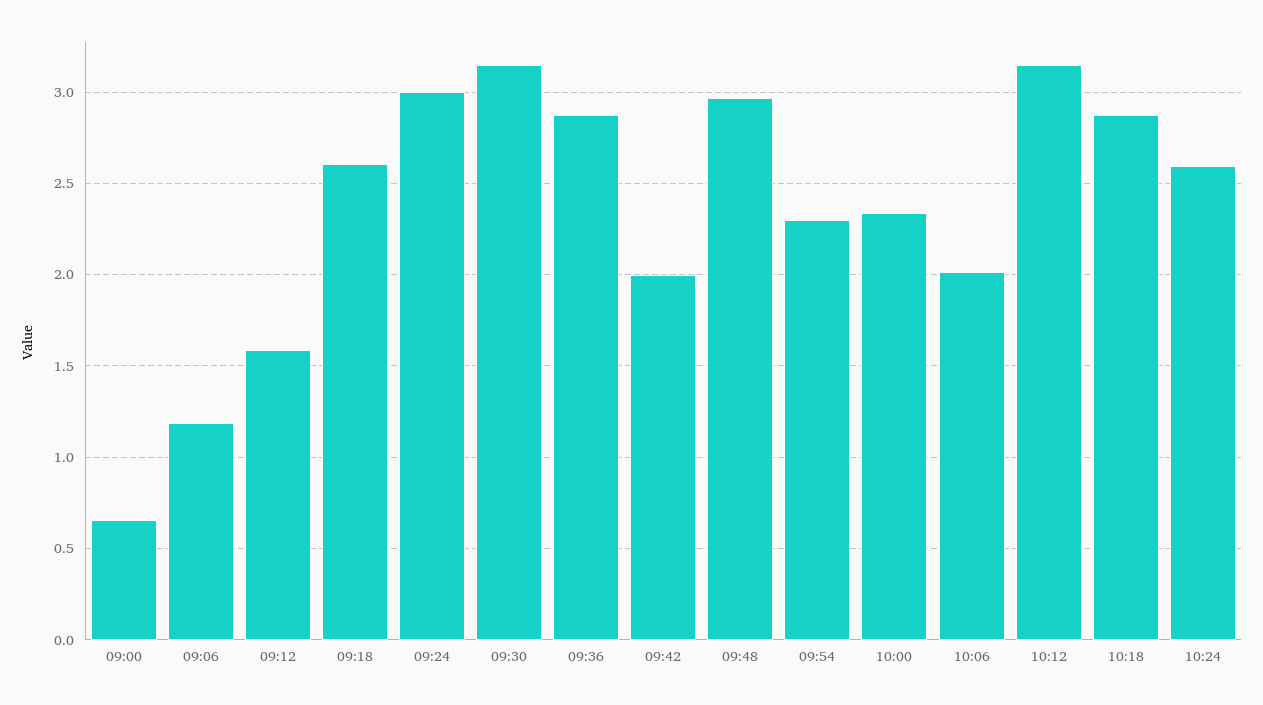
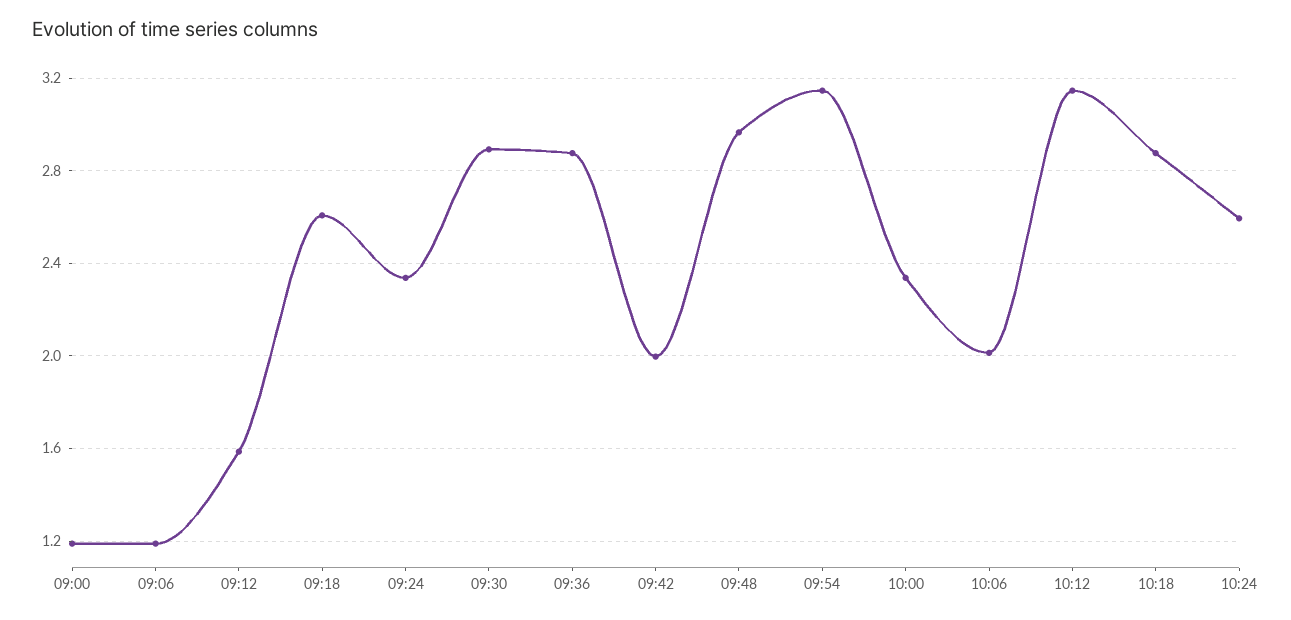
09:00: 0.65 -> 1.2
09:24: 3 -> 2.35
09:30: 3.15 -> 2.9
09:54: 2.3 -> 3.15

